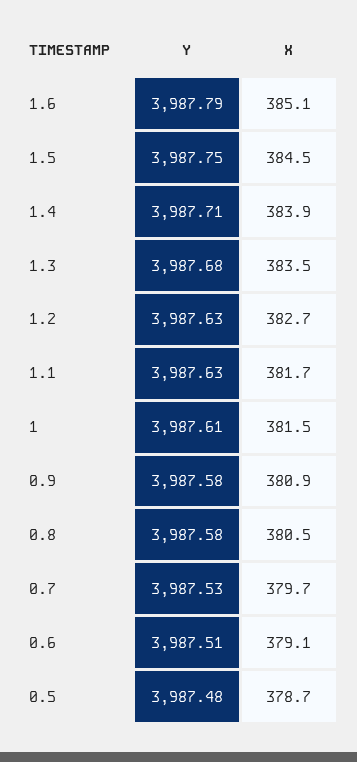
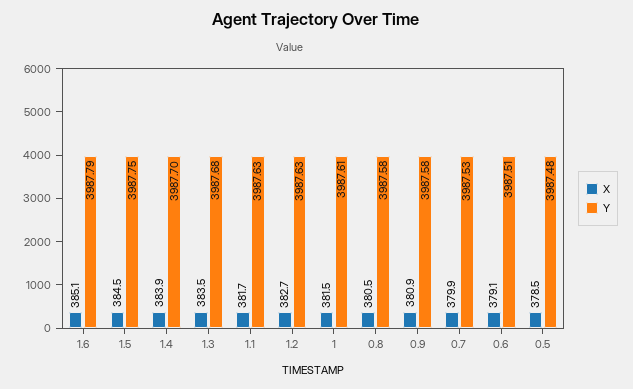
Y, 1.4: 3987.71 -> 3987.7
X, 0.7: 379.7 -> 379.9
X, 0.5: 378.7 -> 378.5

